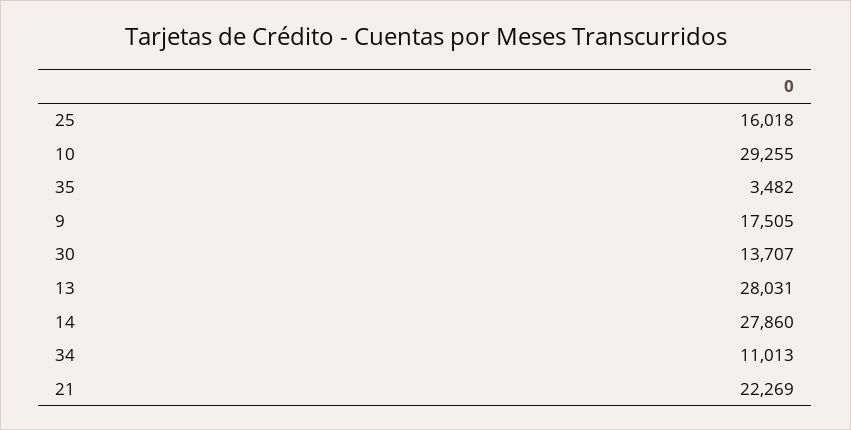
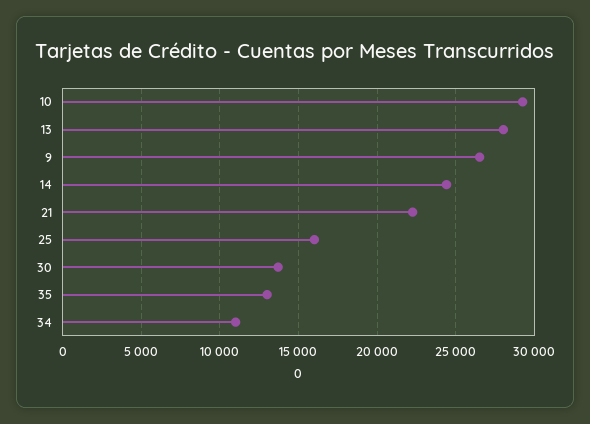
35: 3482 -> 13000
9: 17505 -> 26500
14: 27860 -> 24500

